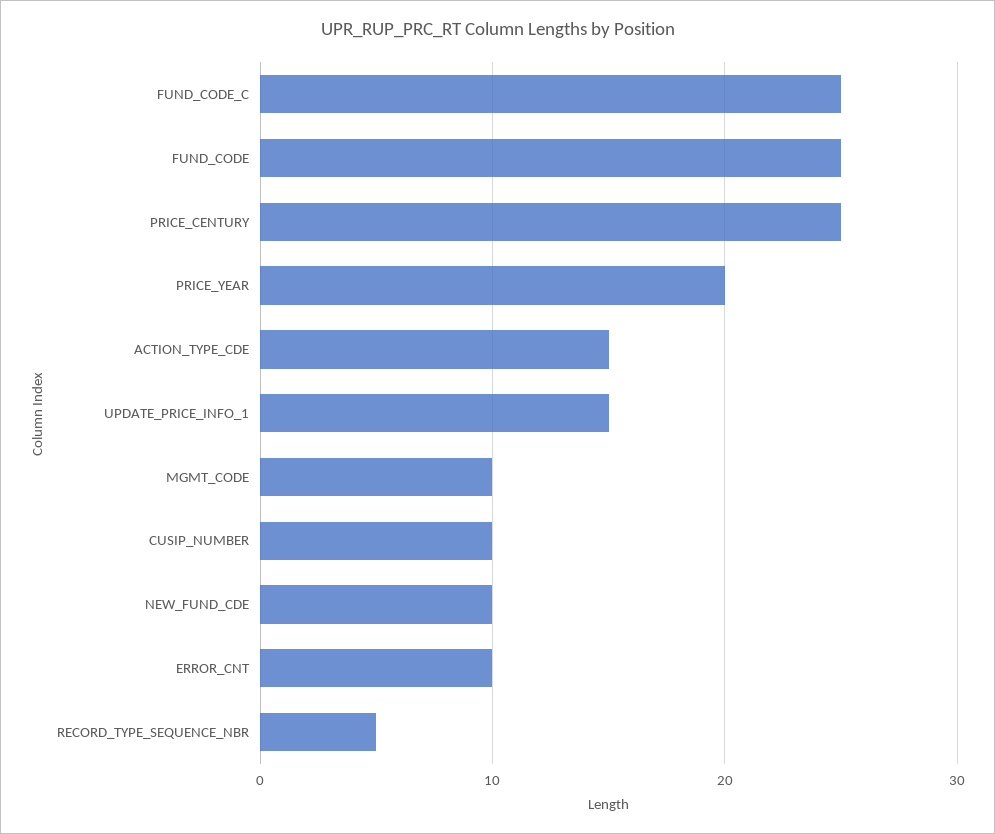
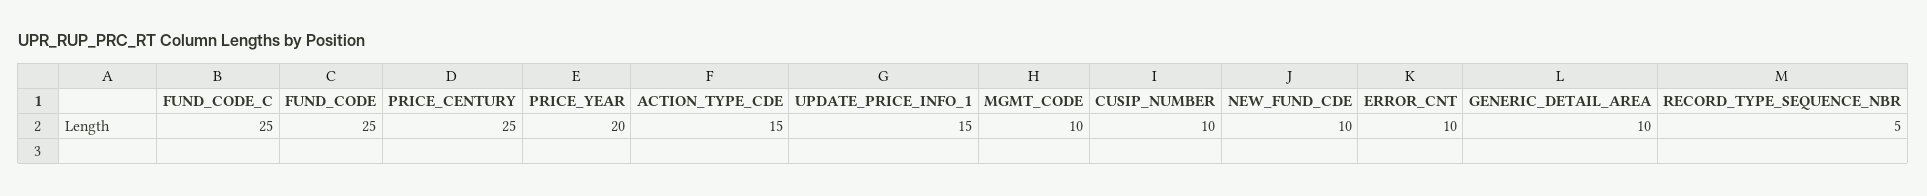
GENERIC_DETAIL_AREA: none -> 10

